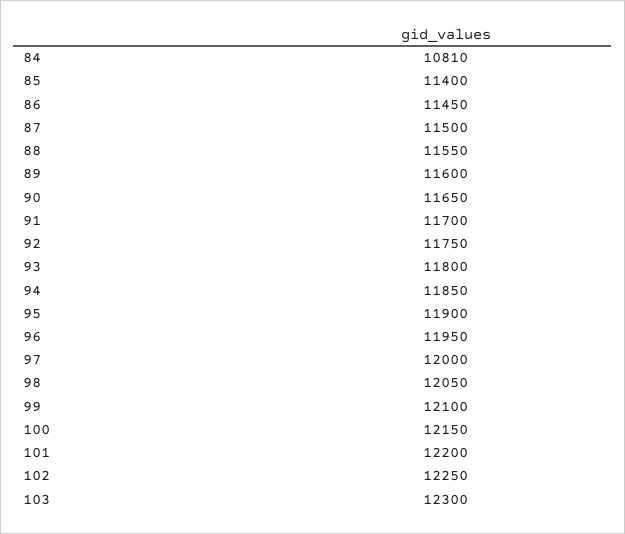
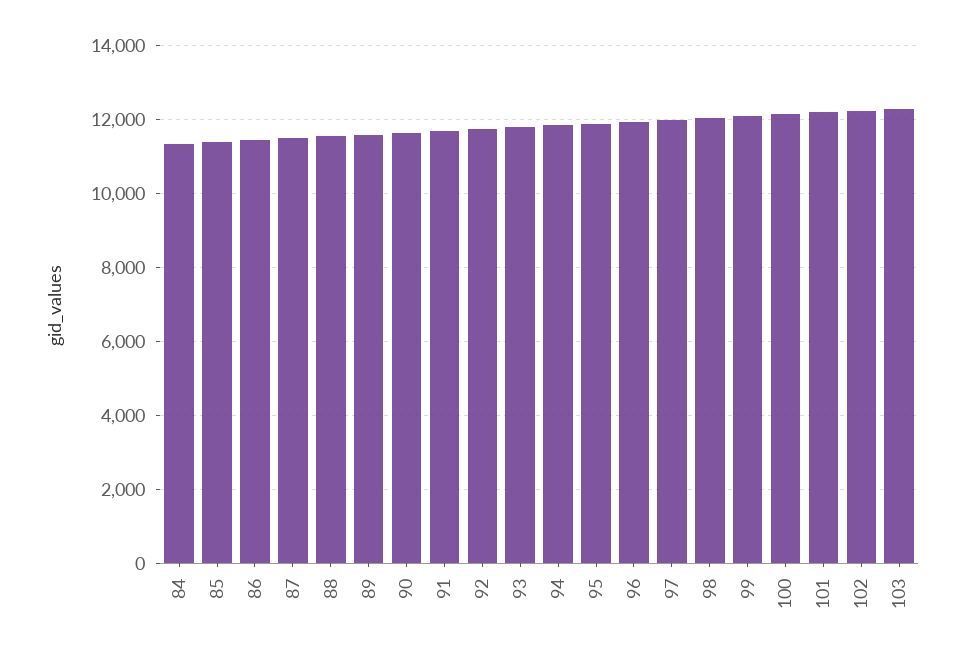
84: 10810 -> 11400

